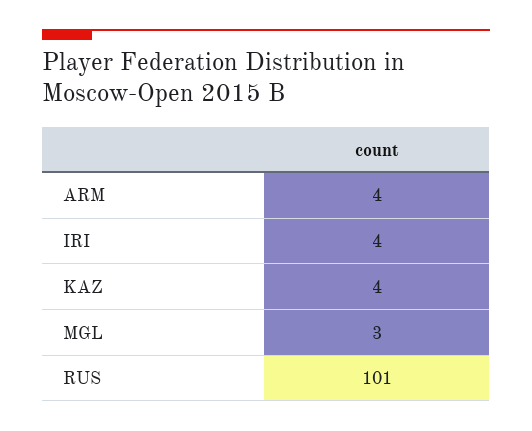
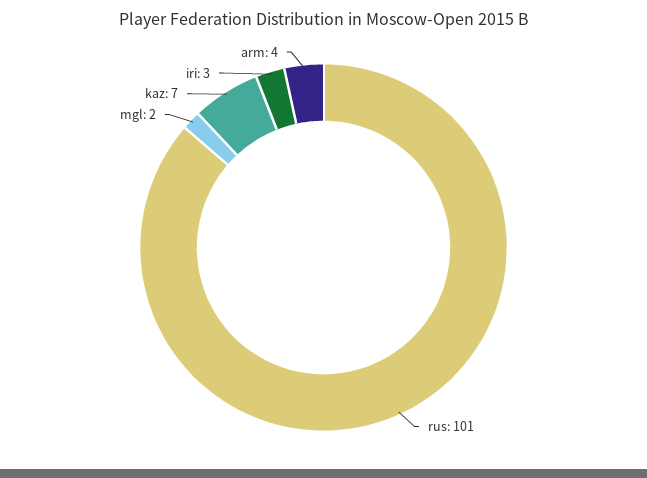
IRI: 4 -> 3
KAZ: 4 -> 7
MGL: 3 -> 2

